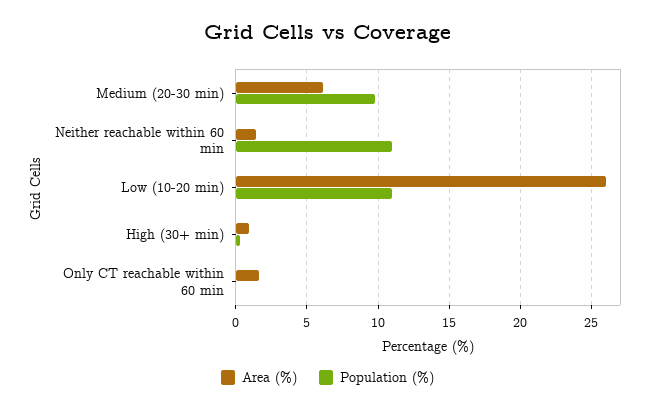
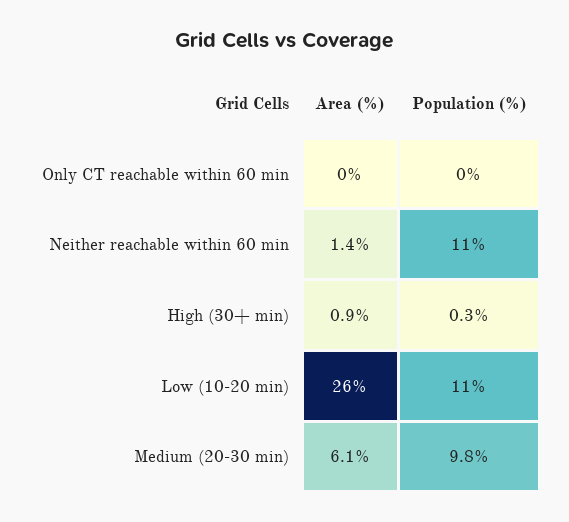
Area (%), Only CT reachable within 60 min: 1.5 -> 0

